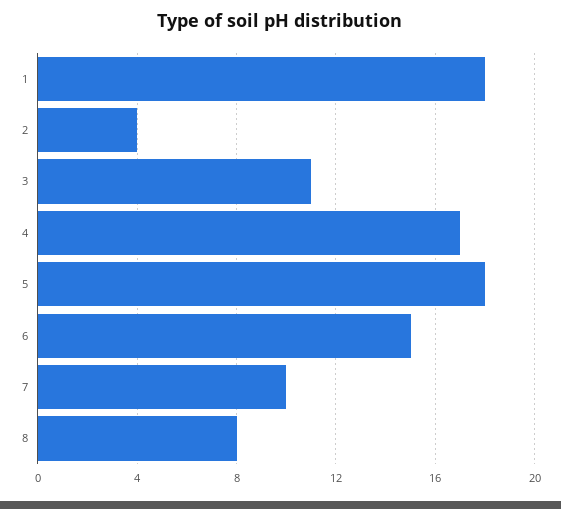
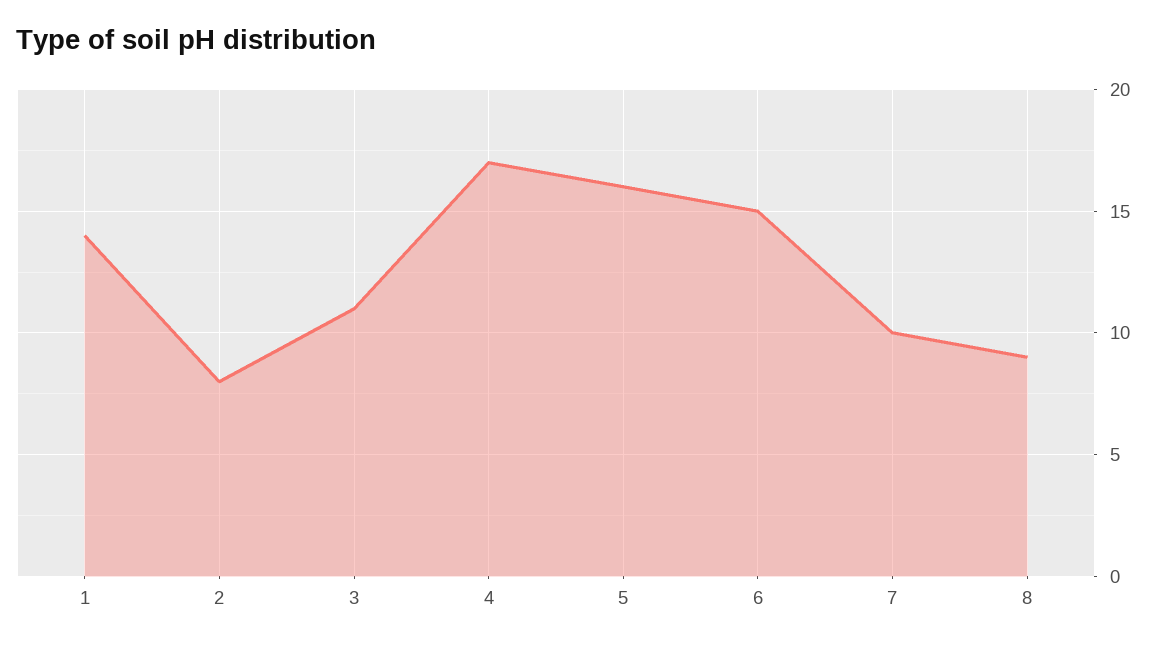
1: 18 -> 14
2: 4 -> 8
5: 18 -> 16
8: 8 -> 9

